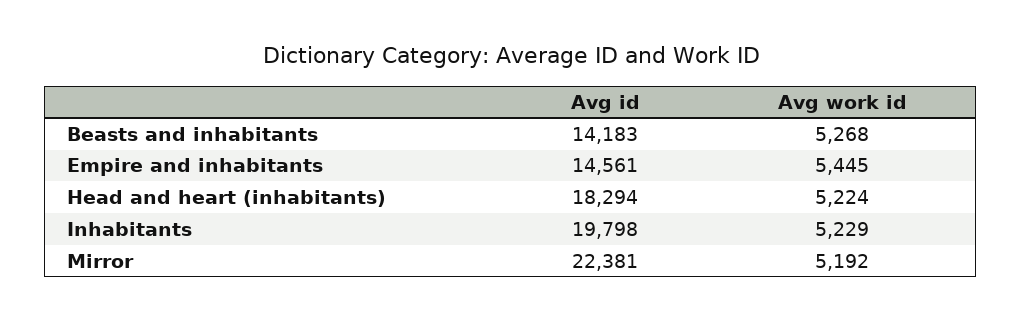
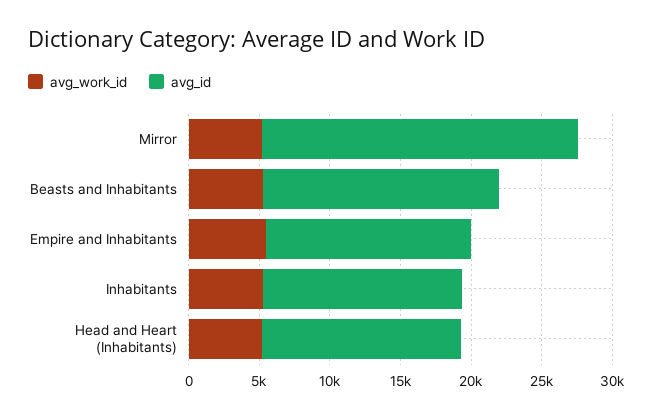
Avg id, Beasts and inhabitants: 14183 -> 17000
Avg id, Head and heart (inhabitants): 18294 -> 14000
Avg id, Inhabitants: 19798 -> 14000

